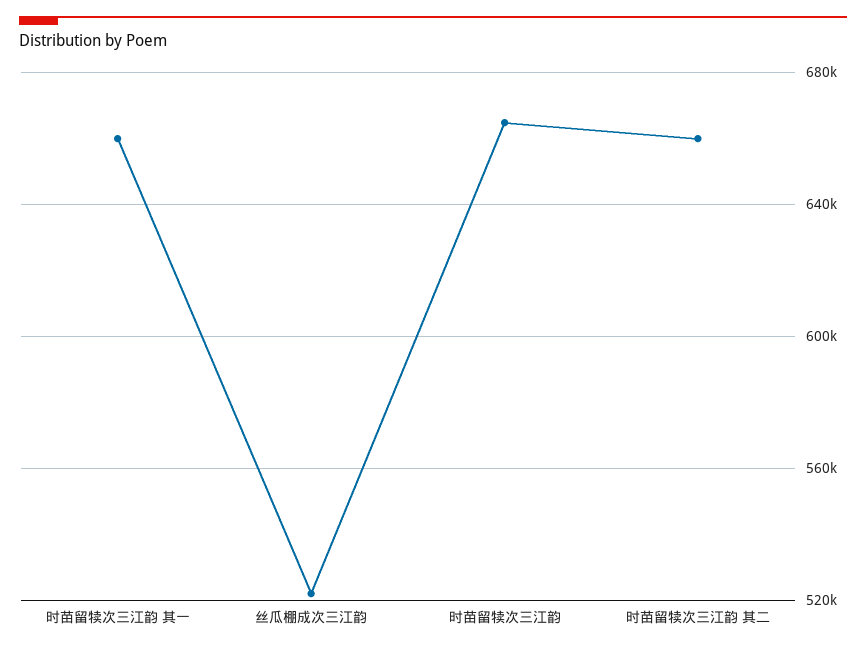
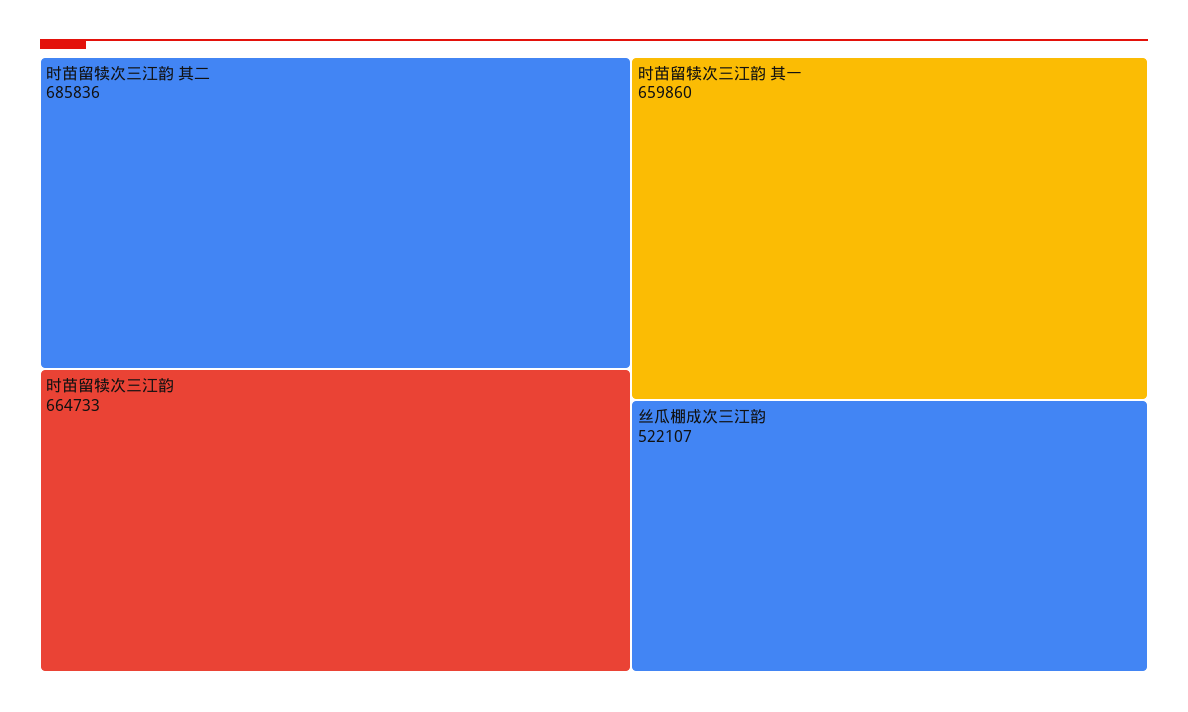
时苗留犊次三江韵 其二: 660000 -> 685836

